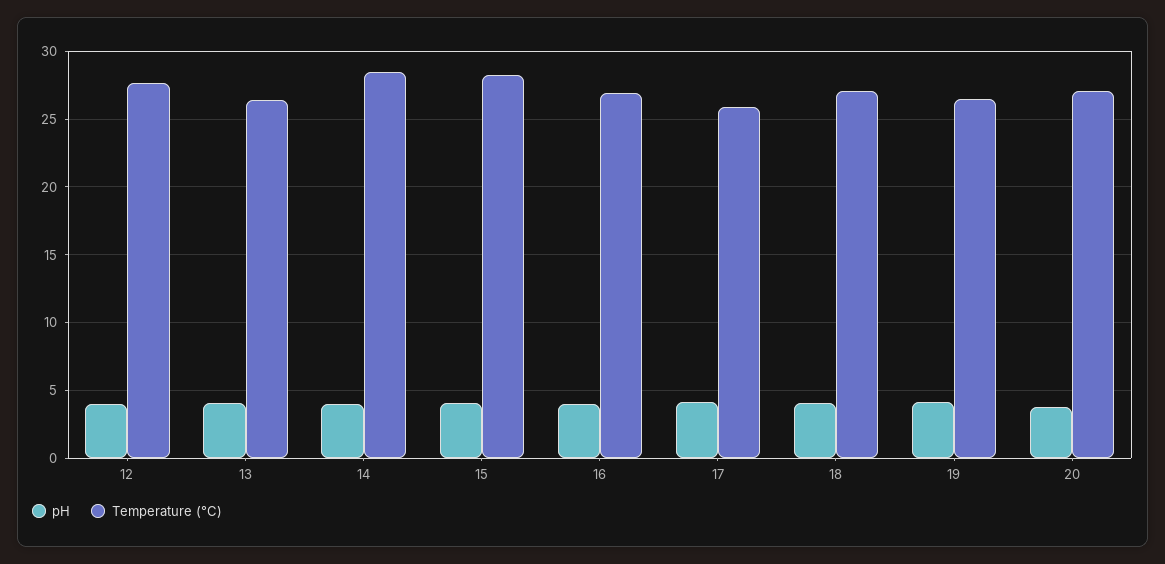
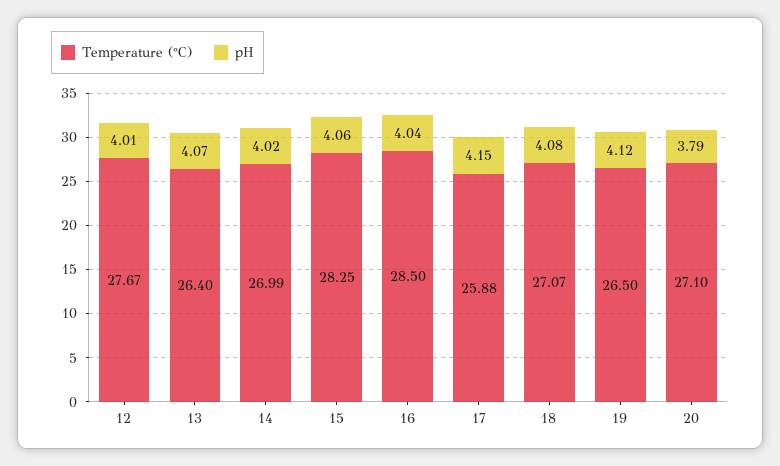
Temperature (°C), 14: 28.5 -> 26.99
Temperature (°C), 16: 27 -> 28.5

